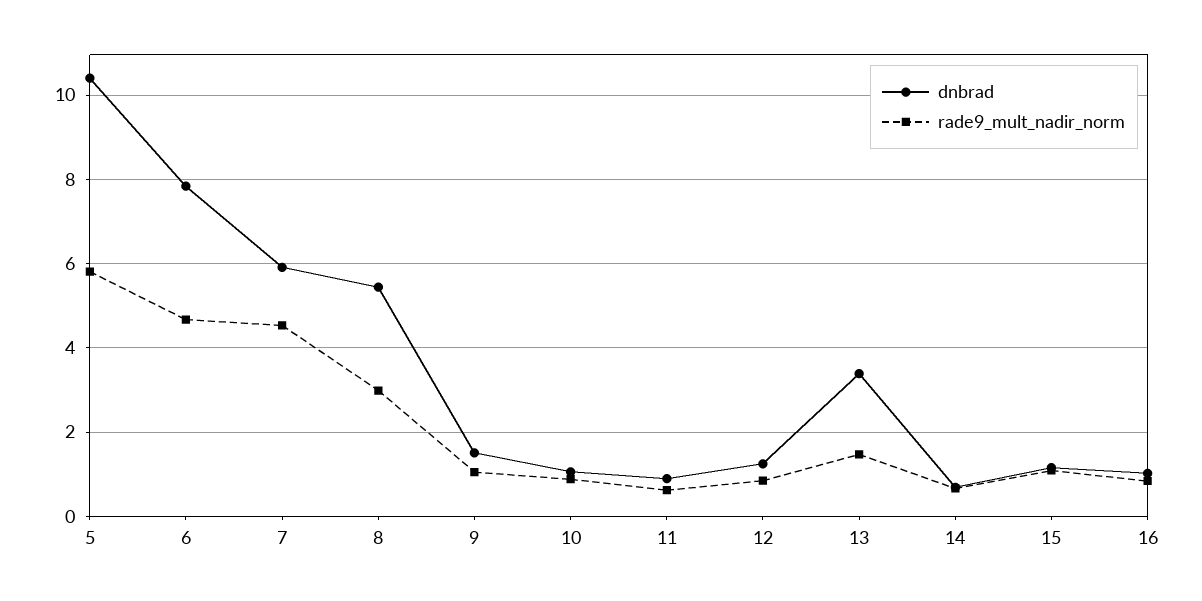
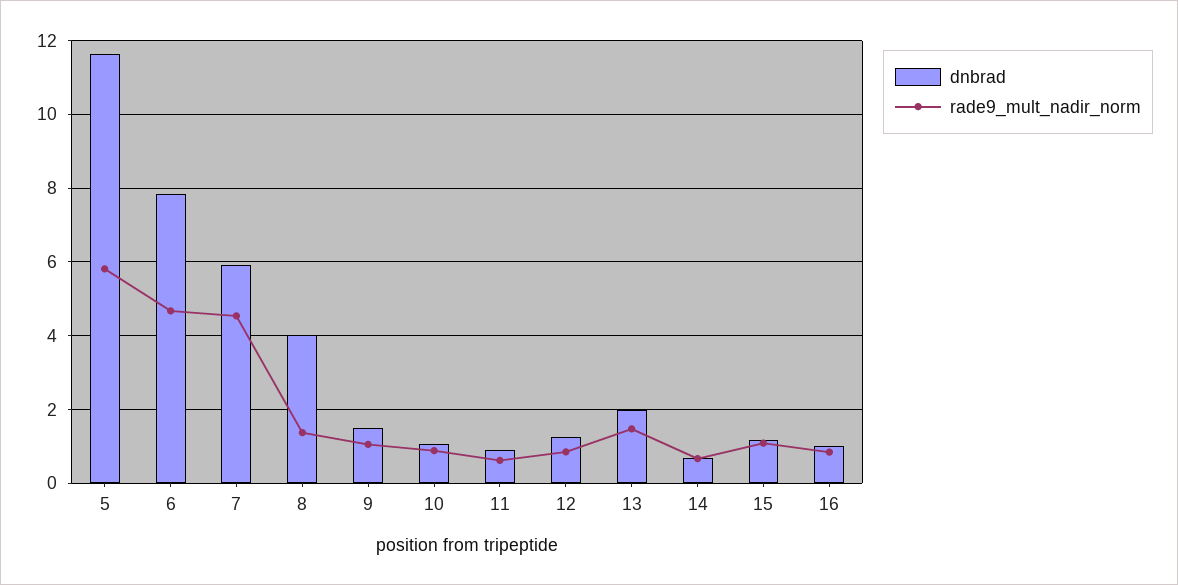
dnbrad, 5: 10.4 -> 11.6
dnbrad, 8: 5.4 -> 4
rade9_mult_nadir_norm, 8: 3 -> 1.4
dnbrad, 13: 3.4 -> 2

